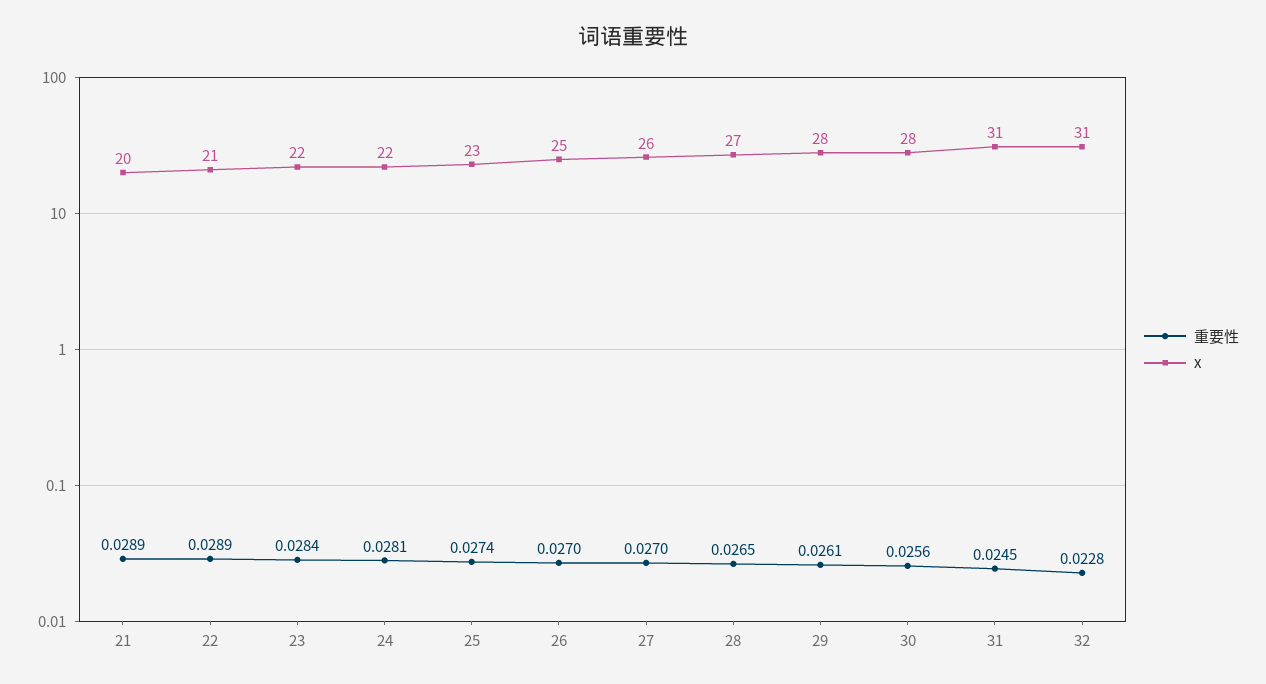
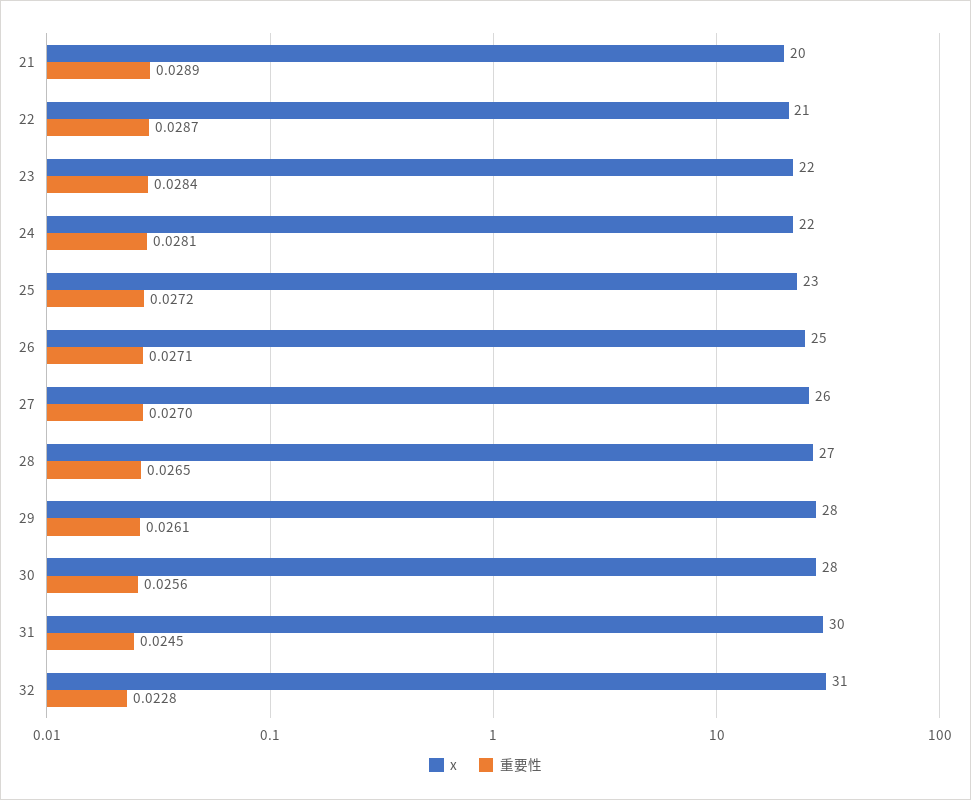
重要性, 22: 0.0289 -> 0.0287
重要性, 25: 0.0274 -> 0.0272
重要性, 26: 0.027 -> 0.0271
x, 31: 31 -> 30

